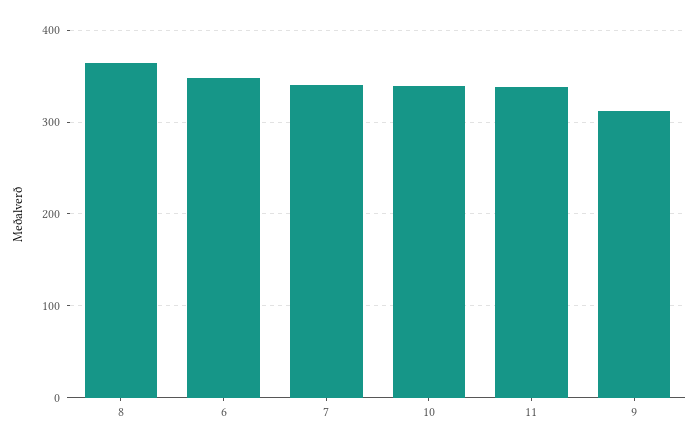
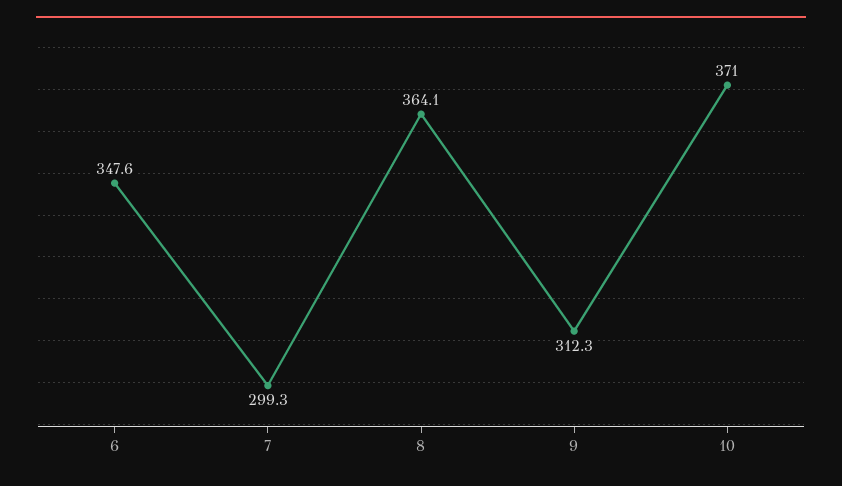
7: 340 -> 299.3
10: 340 -> 371
11: 340 -> none

